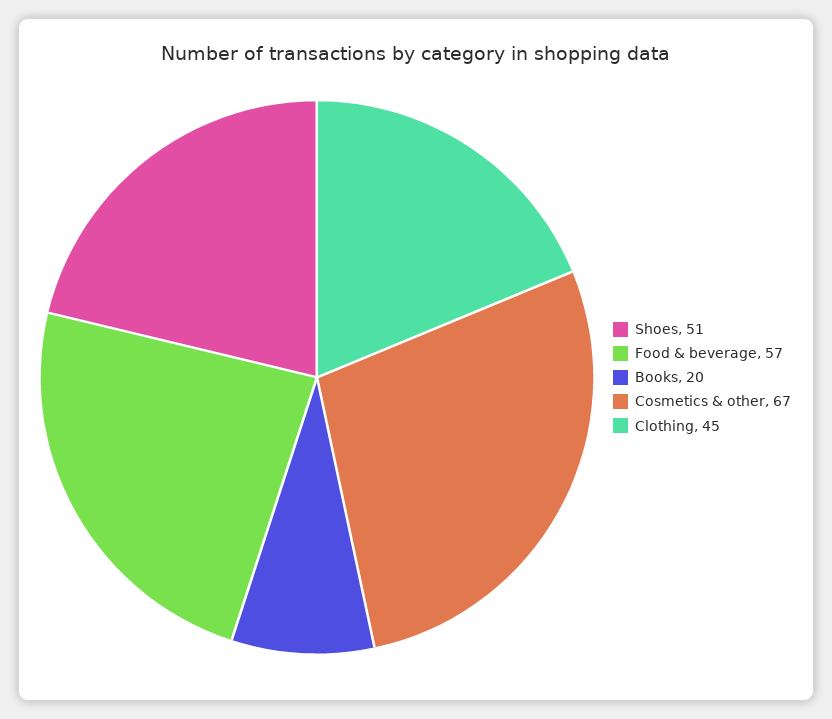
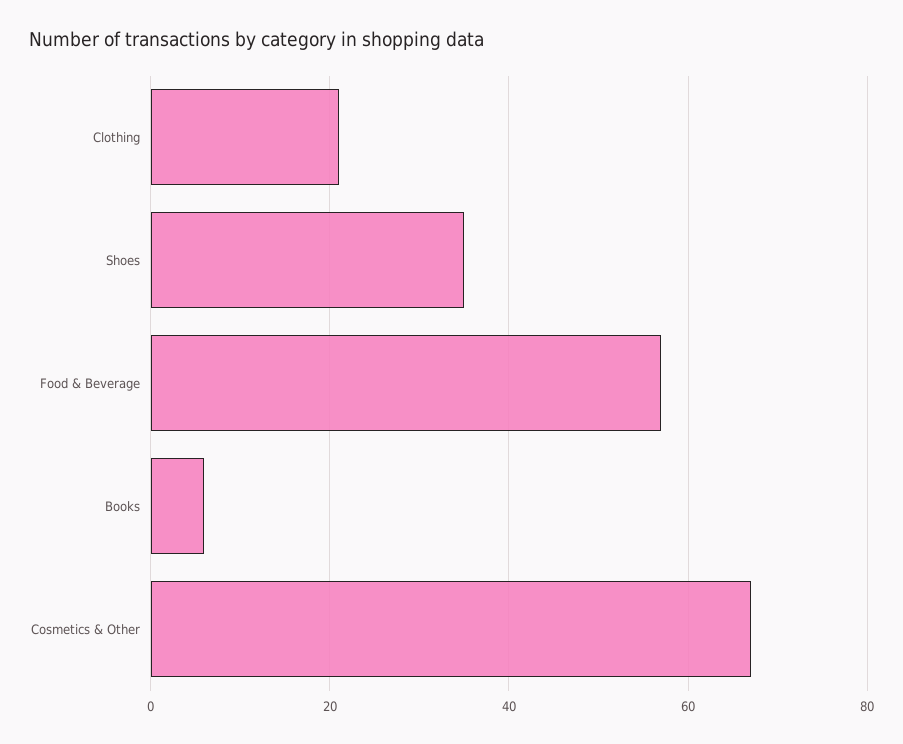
Shoes: 51 -> 35
Books: 20 -> 5
Clothing: 45 -> 20

